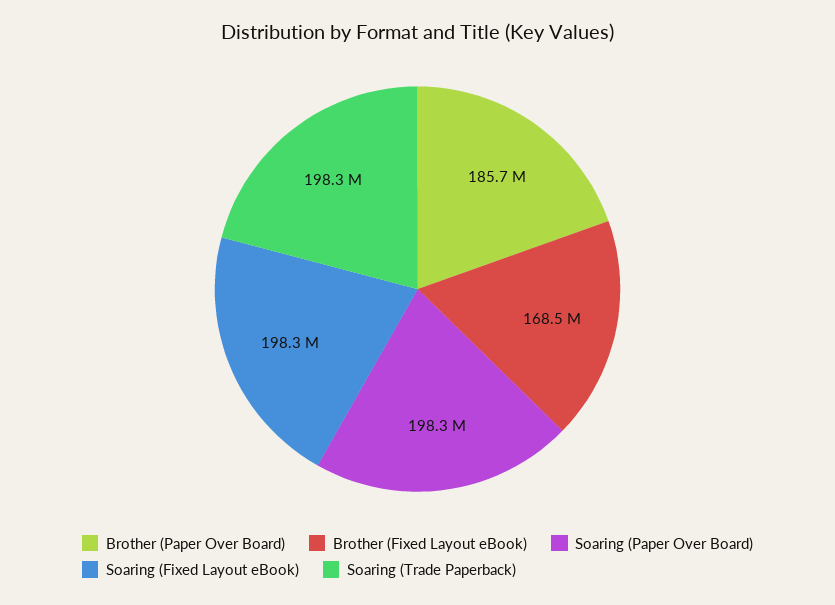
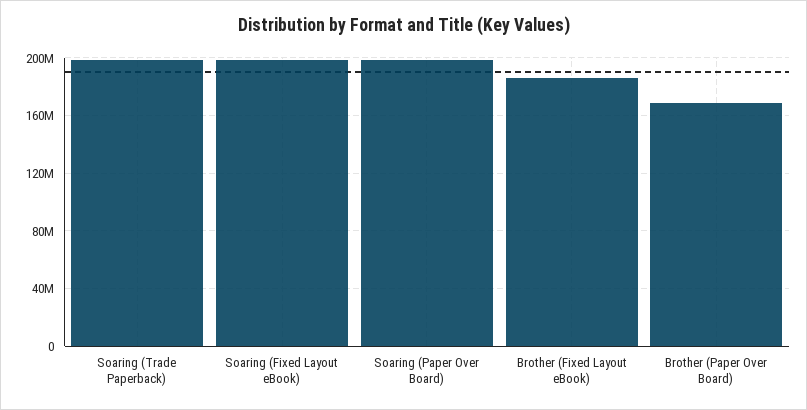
Brother (Paper Over Board): 185700000 -> 170000000
Brother (Fixed Layout eBook): 168500000 -> 185000000

